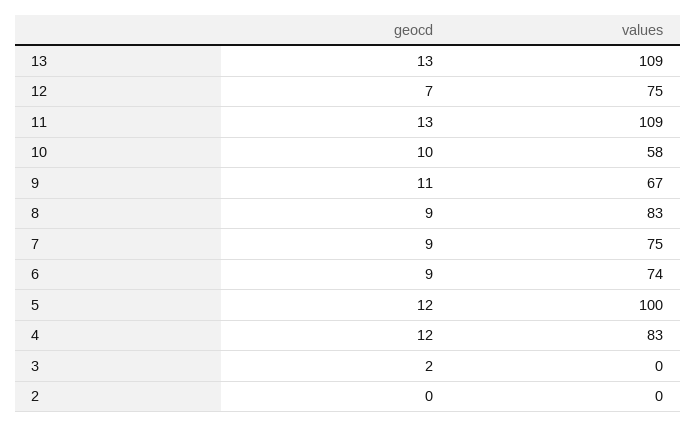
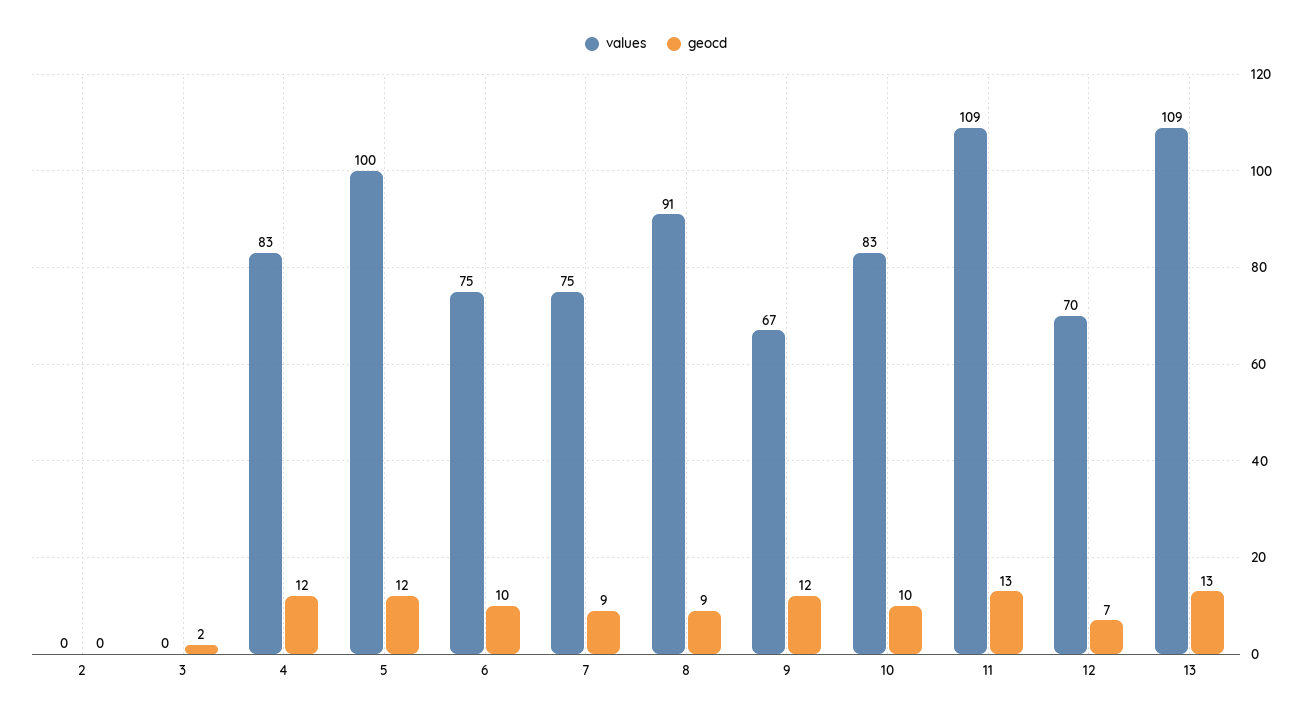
values, 12: 75 -> 70
values, 10: 58 -> 83
geocd, 9: 11 -> 12
values, 8: 83 -> 91
geocd, 6: 9 -> 10
values, 6: 74 -> 75

